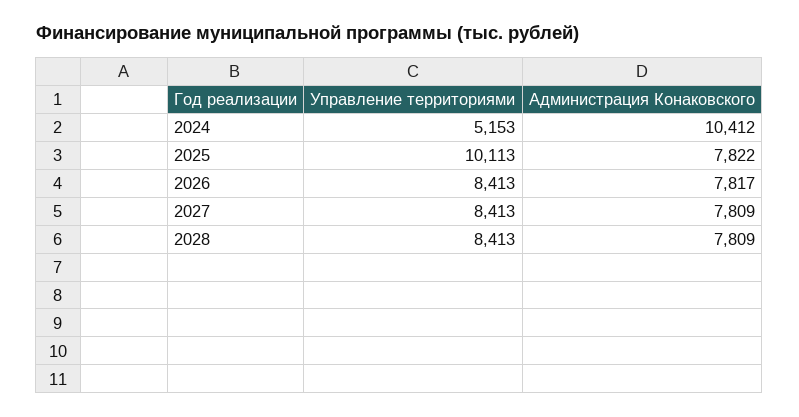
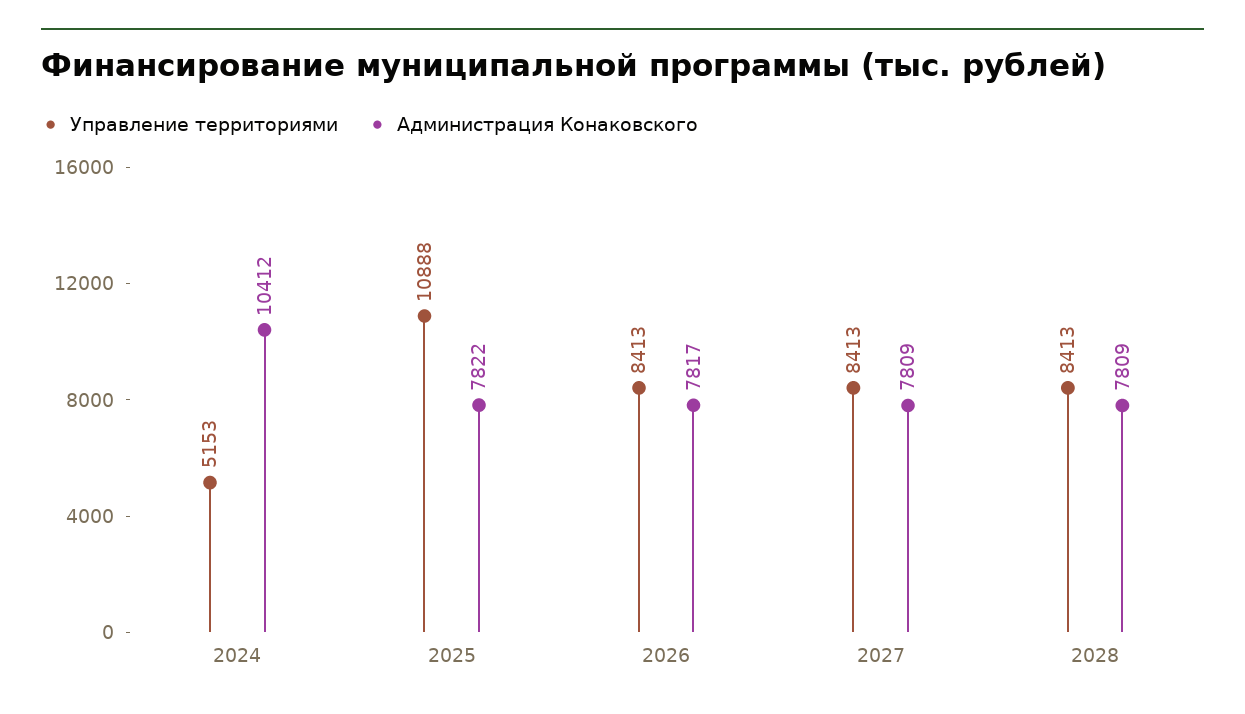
Управление территориями, 2025: 10113 -> 10888

